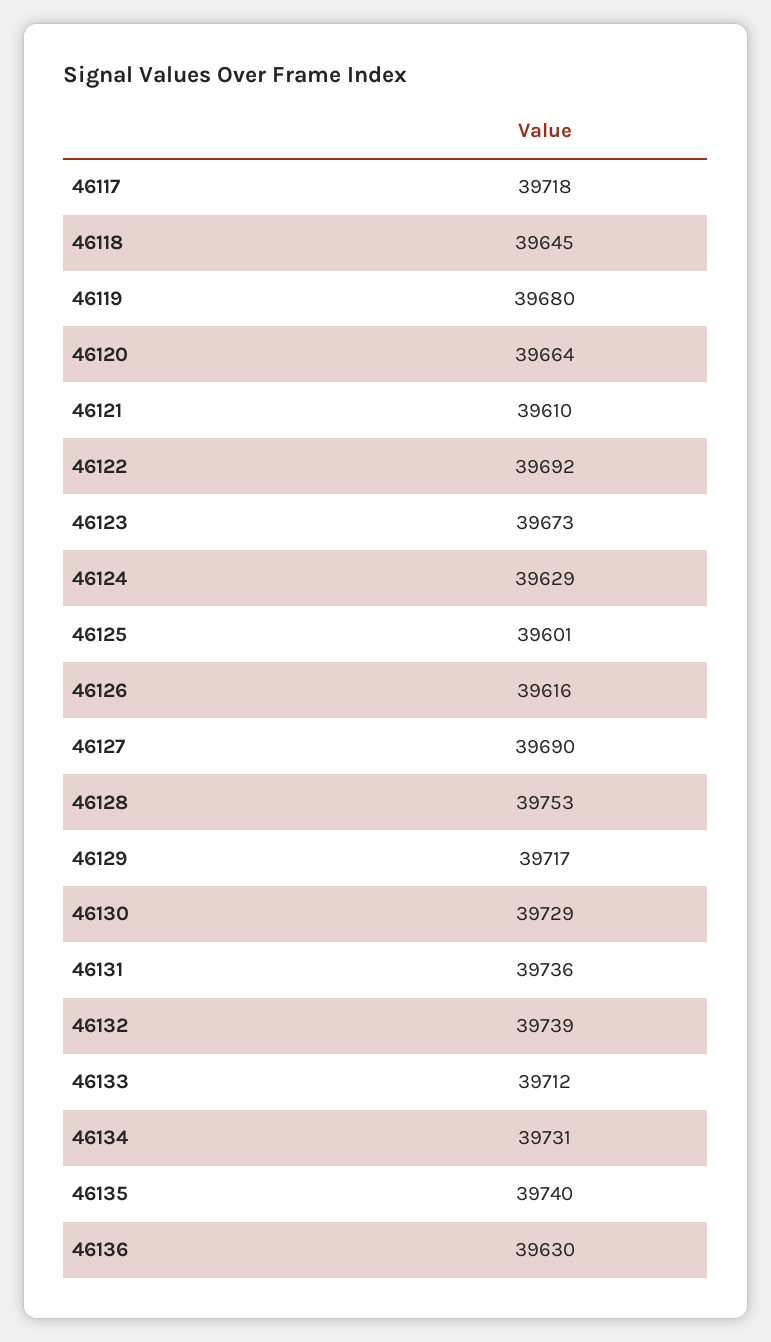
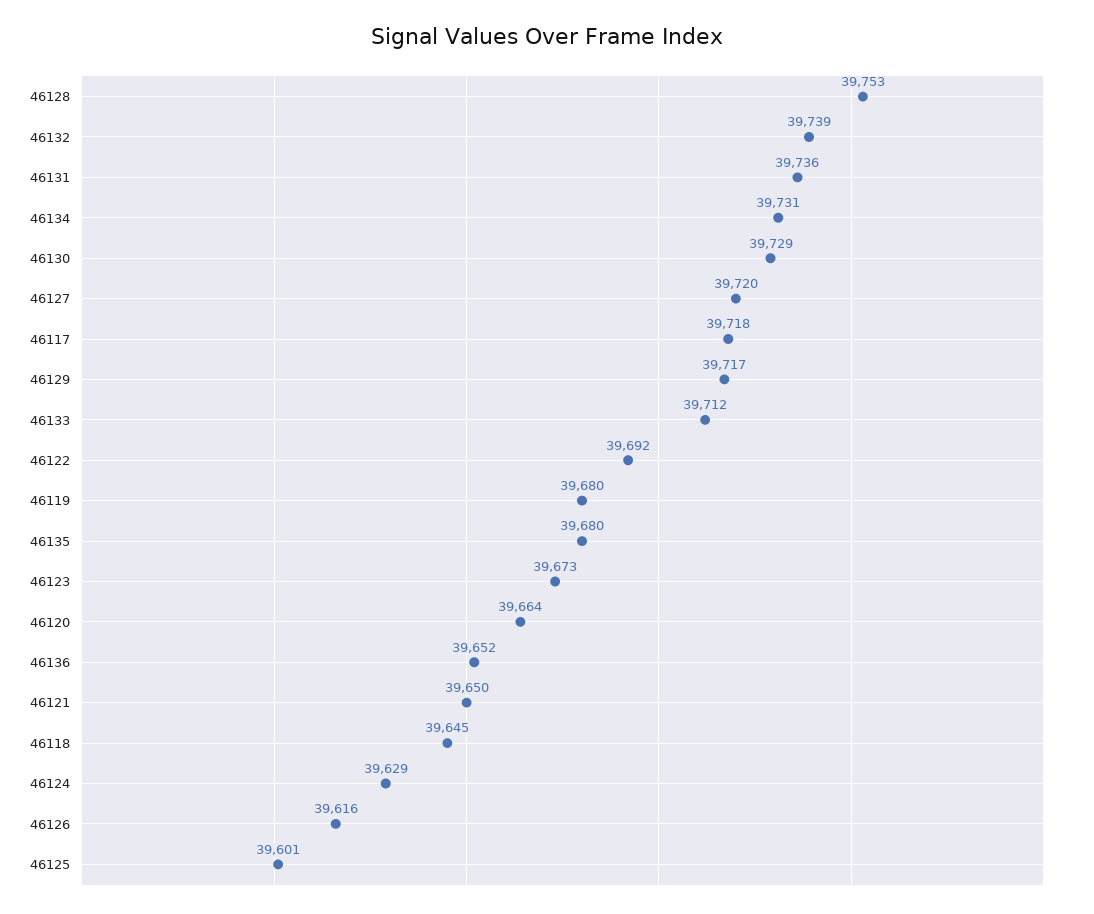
46121: 39610 -> 39650
46127: 39690 -> 39720
46135: 39740 -> 39680
46136: 39630 -> 39652

